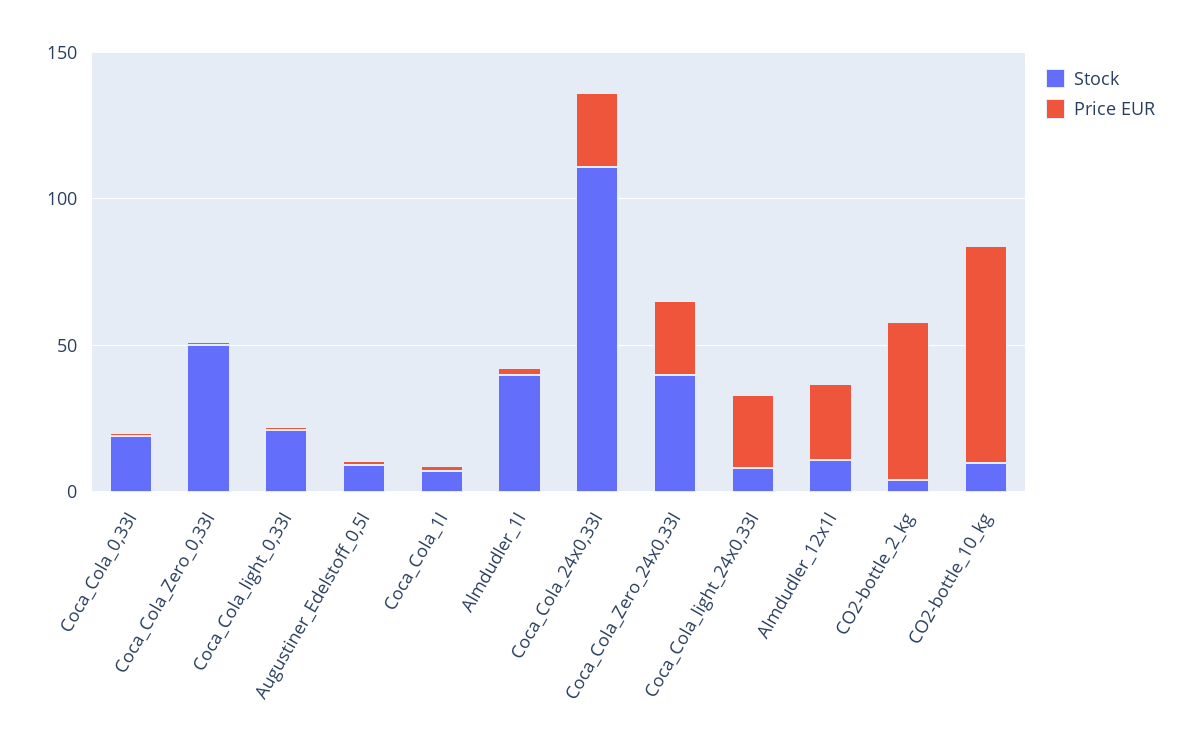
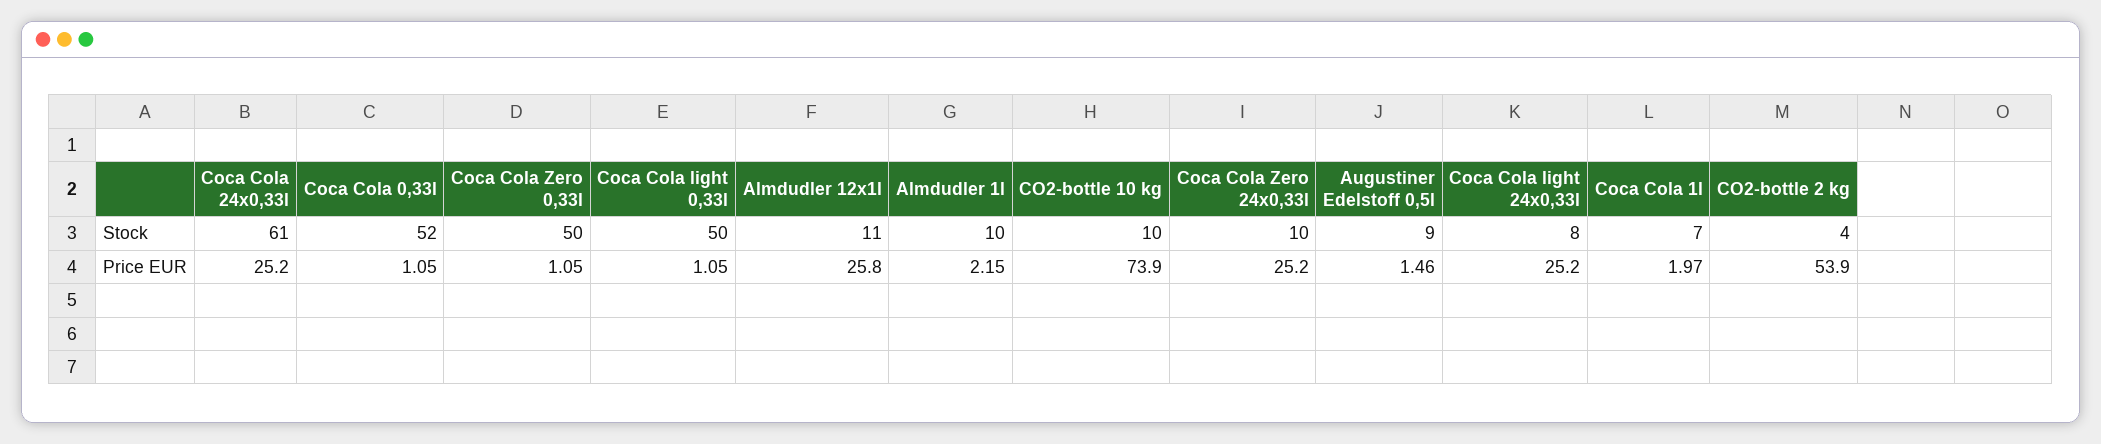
Stock, Coca_Cola_0,33l: 20 -> 52
Stock, Coca_Cola_light_0,33l: 20 -> 50
Stock, Almdudler_1l: 40 -> 10
Stock, Coca_Cola_24x0,33l: 110 -> 61
Stock, Coca_Cola_Zero_24x0,33l: 40 -> 10

